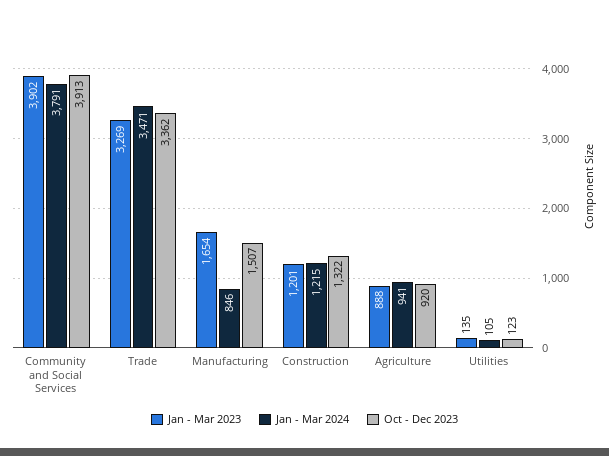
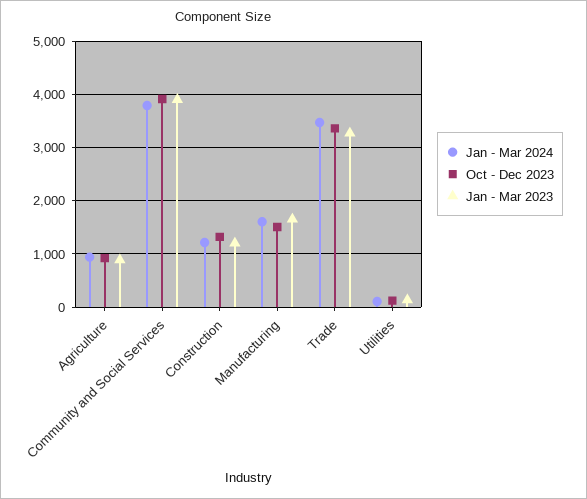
Jan - Mar 2024, Manufacturing: 846 -> 1600

